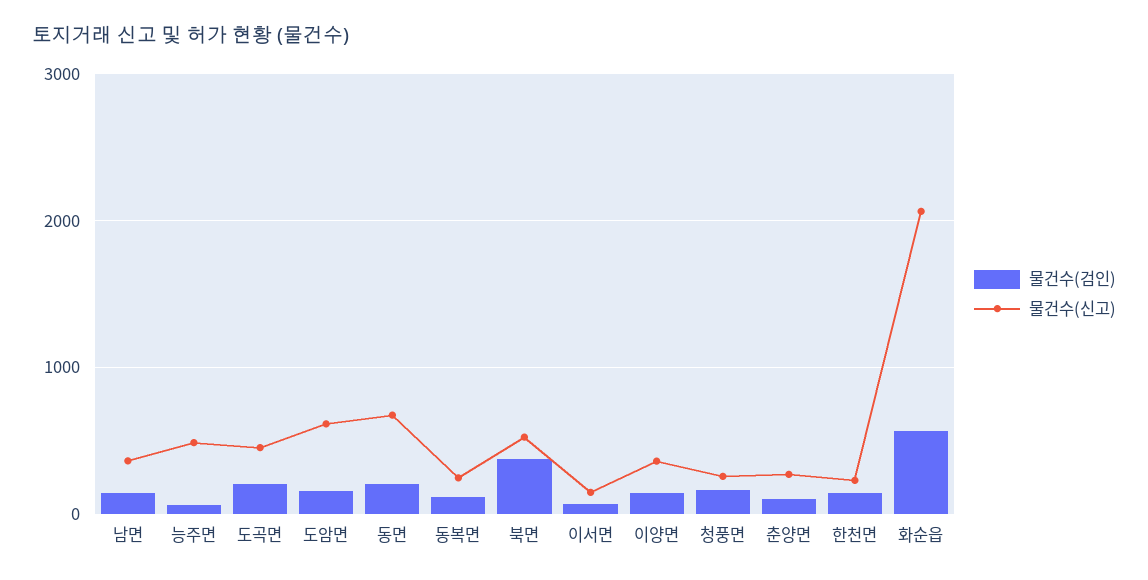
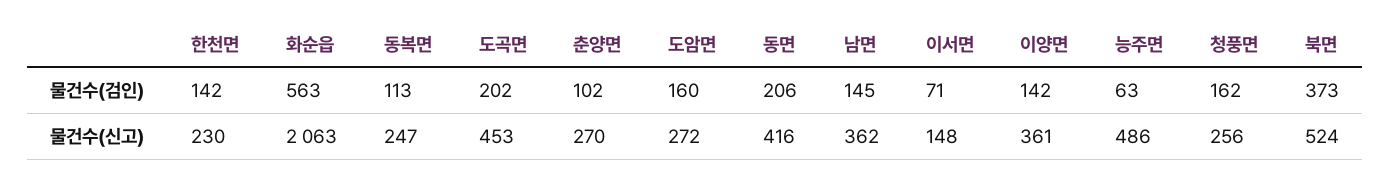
물건수(신고), 도암면: 600 -> 272
물건수(신고), 동면: 700 -> 416

